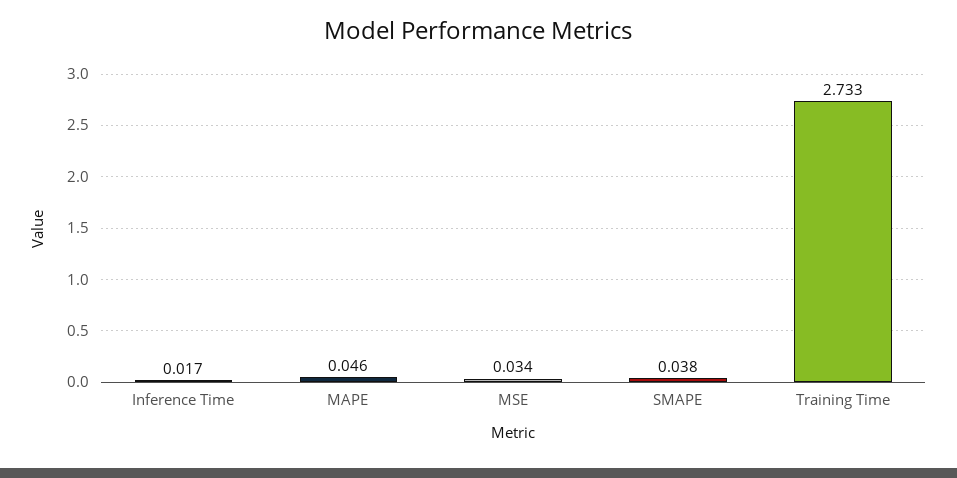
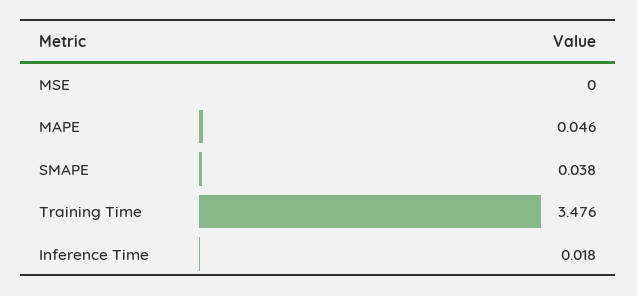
Inference Time: 0.017 -> 0.018
MSE: 0.034 -> 0
Training Time: 2.733 -> 3.476

